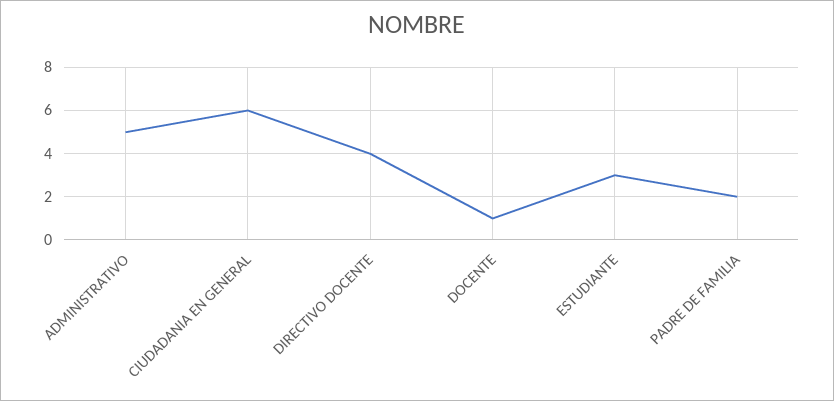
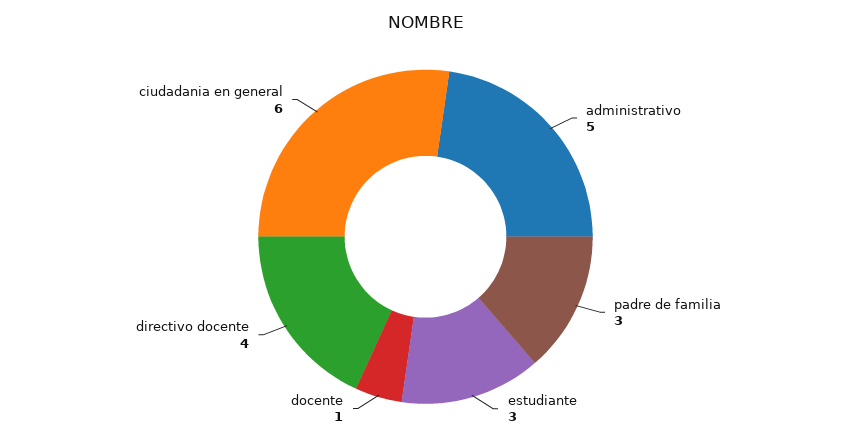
PADRE DE FAMILIA: 2 -> 3

